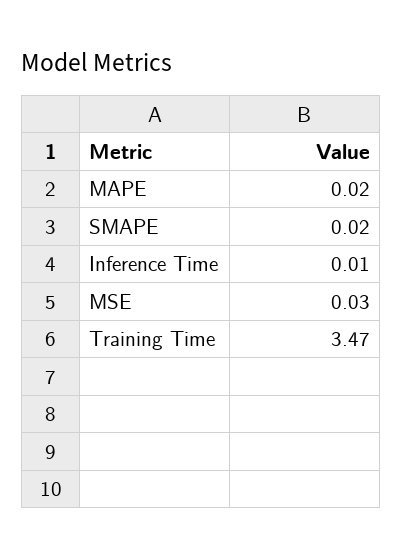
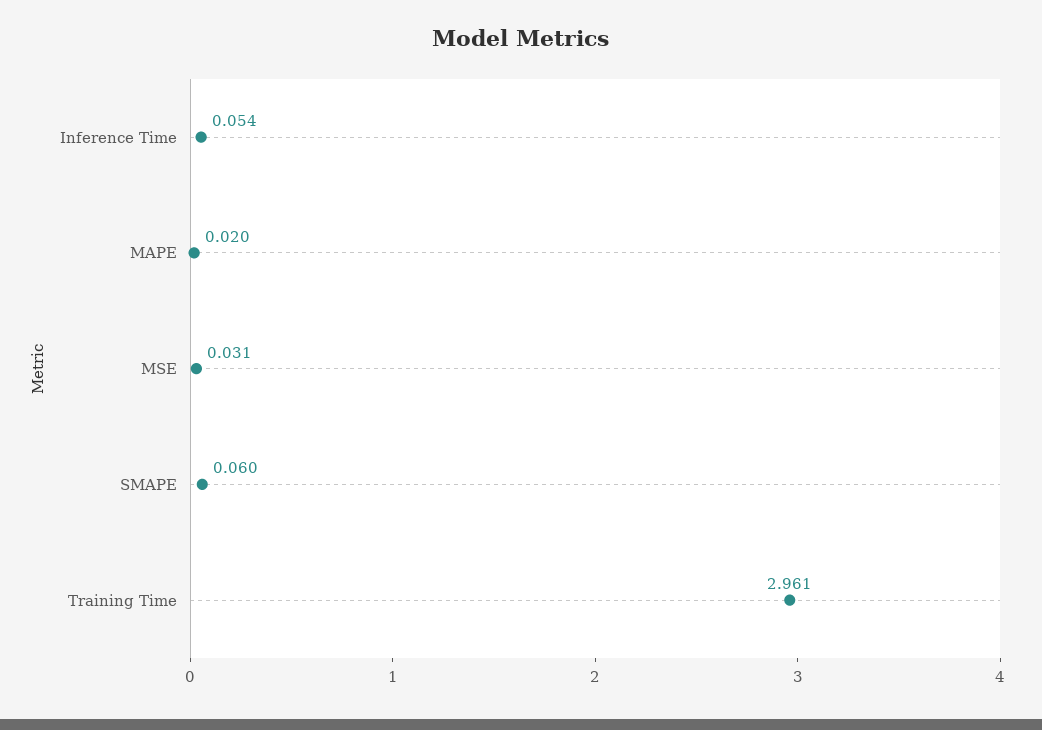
SMAPE: 0.02 -> 0.06
Inference Time: 0.01 -> 0.054
Training Time: 3.47 -> 2.961

